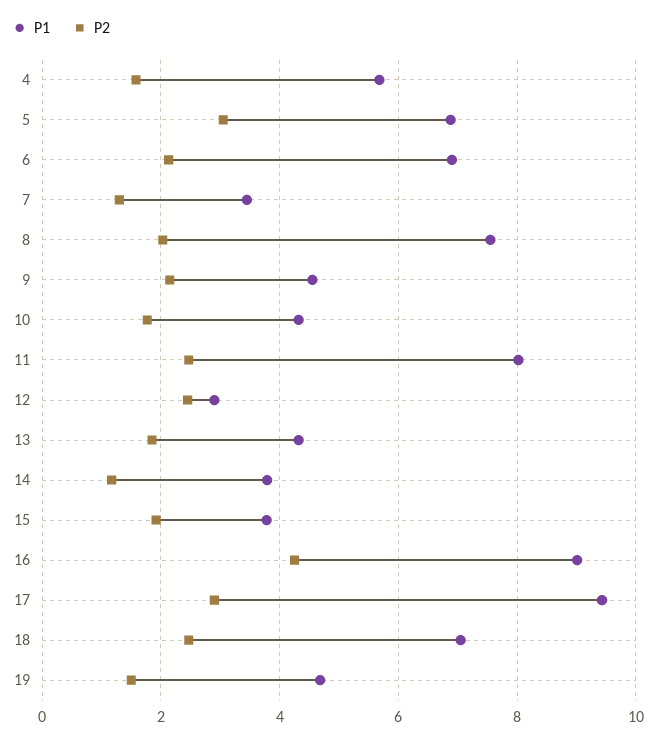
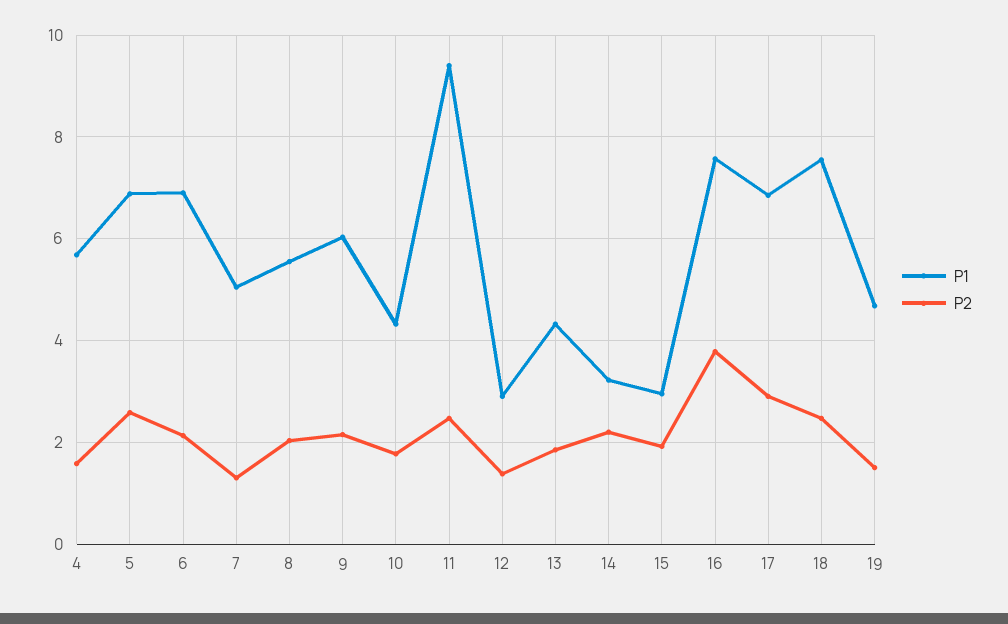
P2, 5: 3 -> 2.6
P1, 7: 3.4 -> 5
P1, 8: 7.6 -> 5.6
P1, 9: 4.6 -> 6
P1, 11: 8 -> 9.4
P2, 12: 2.4 -> 1.4
P1, 14: 3.8 -> 3.2
P2, 14: 1.2 -> 2.2
P1, 15: 3.8 -> 3
P1, 16: 9 -> 7.6
P2, 16: 4.2 -> 3.8
P1, 17: 9.4 -> 6.8
P1, 18: 7 -> 7.6

